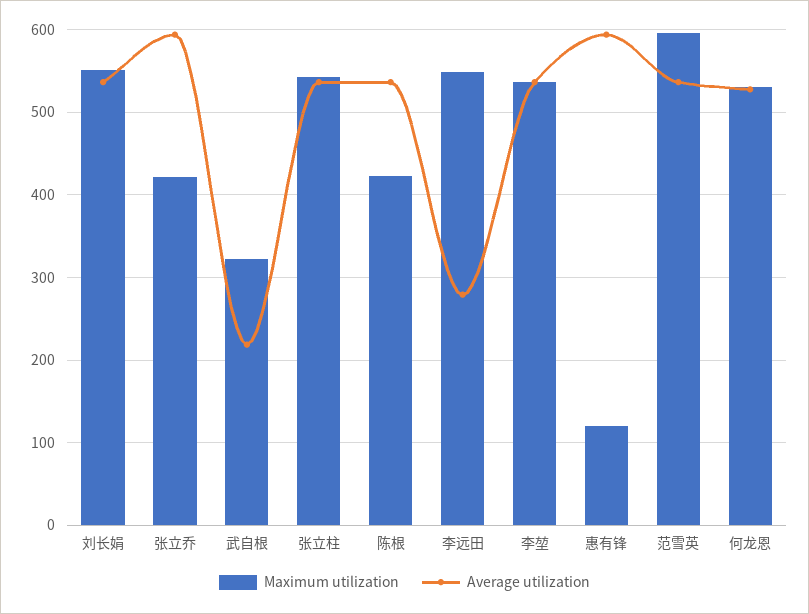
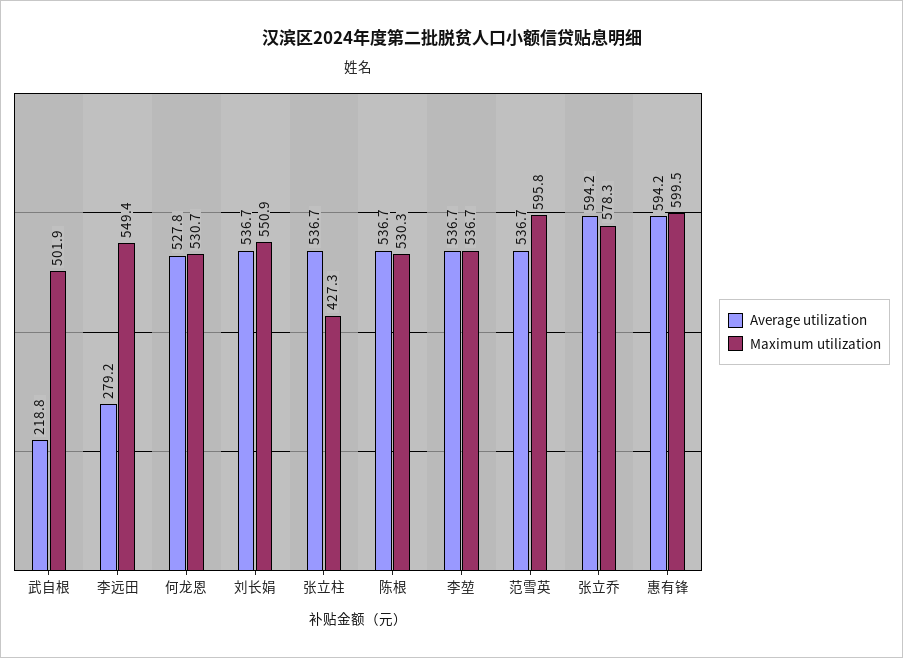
Maximum utilization, 张立乔: 420 -> 578.3
Maximum utilization, 武自根: 320 -> 501.9
Maximum utilization, 张立柱: 540 -> 427.3
Maximum utilization, 陈根: 420 -> 530.3
Maximum utilization, 惠有锋: 120 -> 599.5

